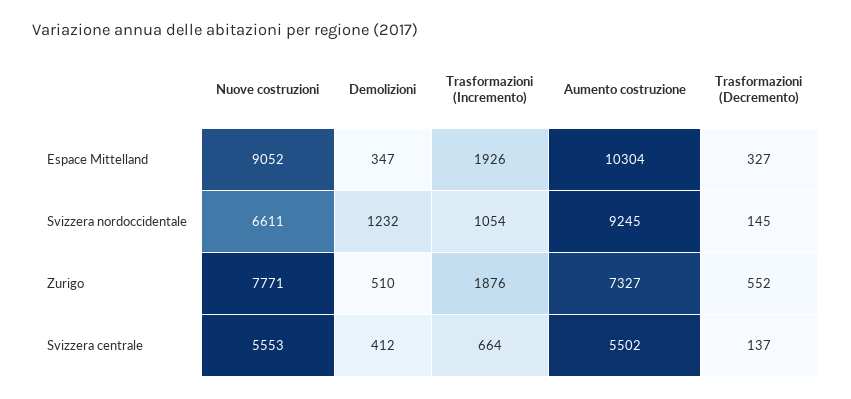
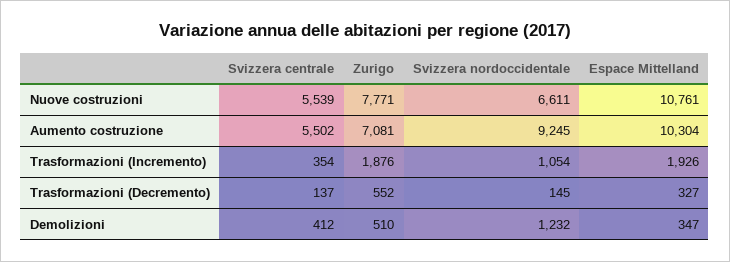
Nuove costruzioni, Espace Mittelland: 9052 -> 10761
Aumento costruzione, Zurigo: 7327 -> 7081
Nuove costruzioni, Svizzera centrale: 5553 -> 5539
Trasformazioni (Incremento), Svizzera centrale: 664 -> 354

